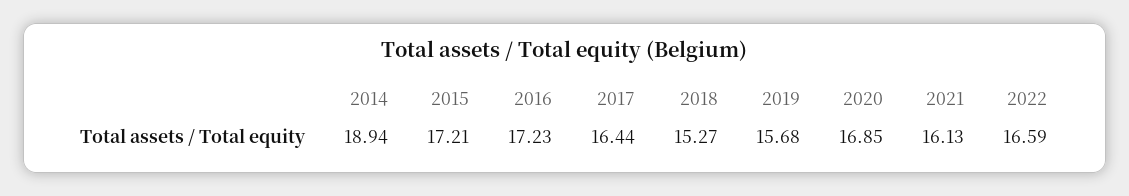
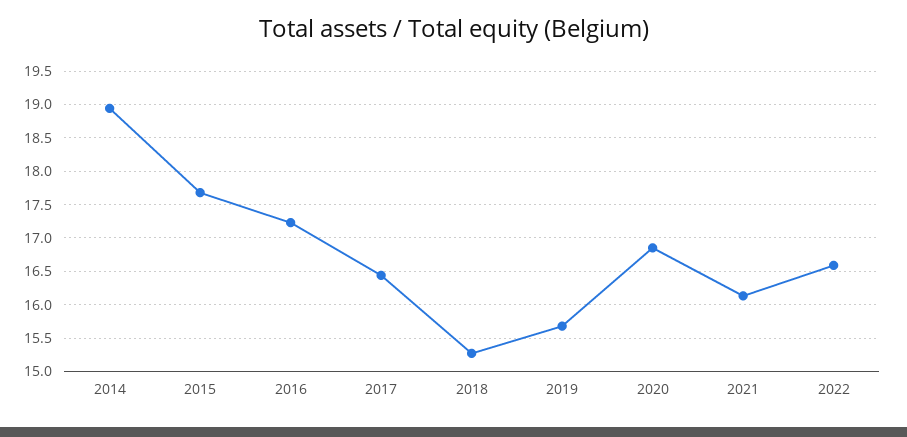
2015: 17.21 -> 17.7

